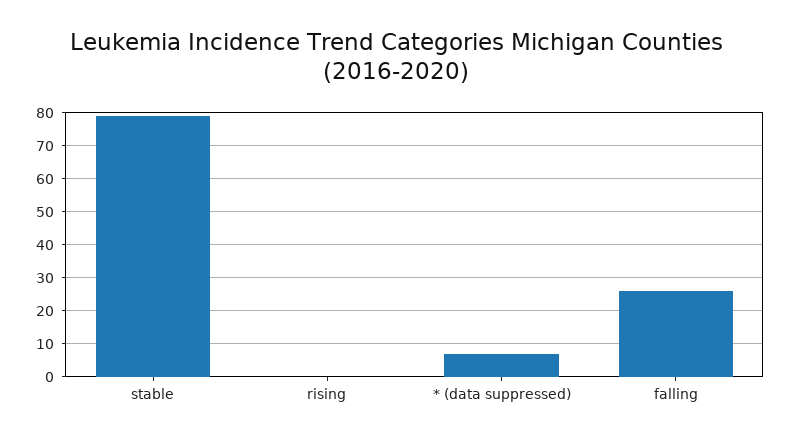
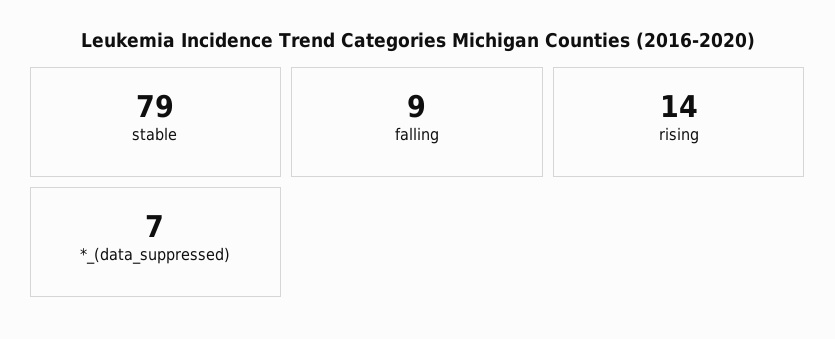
rising: 0 -> 14
falling: 25 -> 9

